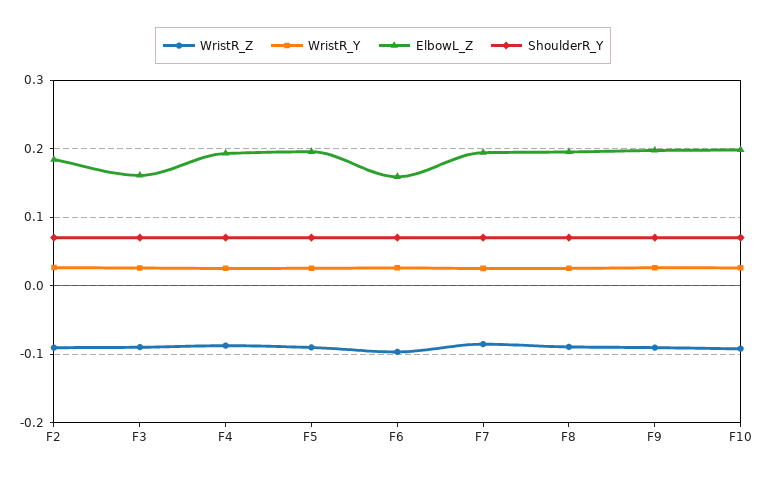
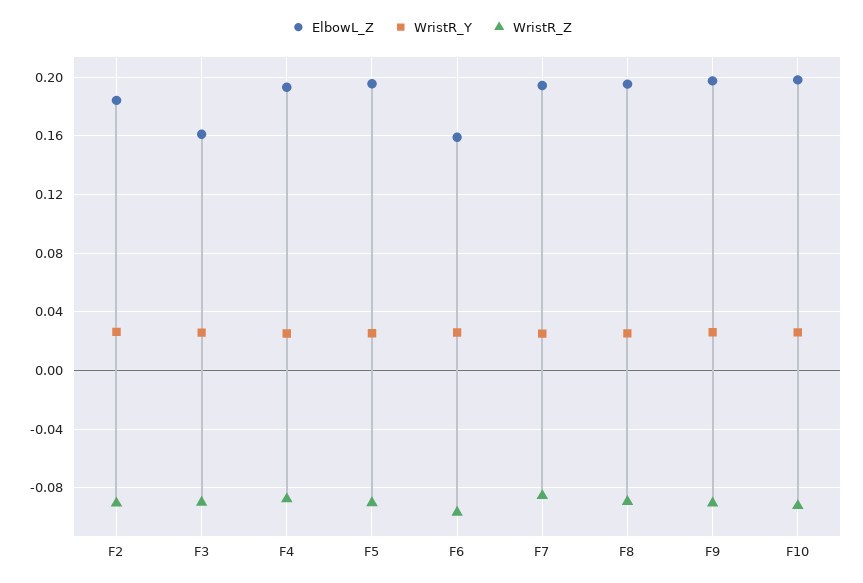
ShoulderR_Y, F2: 0.07 -> none
ShoulderR_Y, F3: 0.07 -> none
ShoulderR_Y, F4: 0.07 -> none
ShoulderR_Y, F5: 0.07 -> none
ShoulderR_Y, F6: 0.07 -> none
ShoulderR_Y, F7: 0.07 -> none
ShoulderR_Y, F8: 0.07 -> none
ShoulderR_Y, F9: 0.07 -> none
ShoulderR_Y, F10: 0.07 -> none

